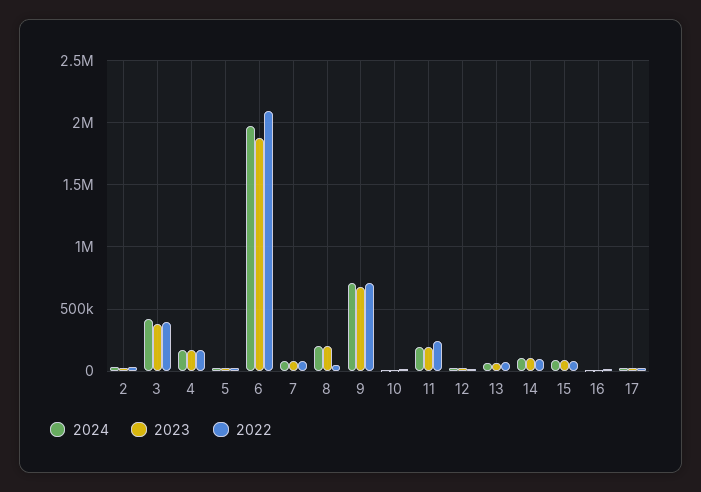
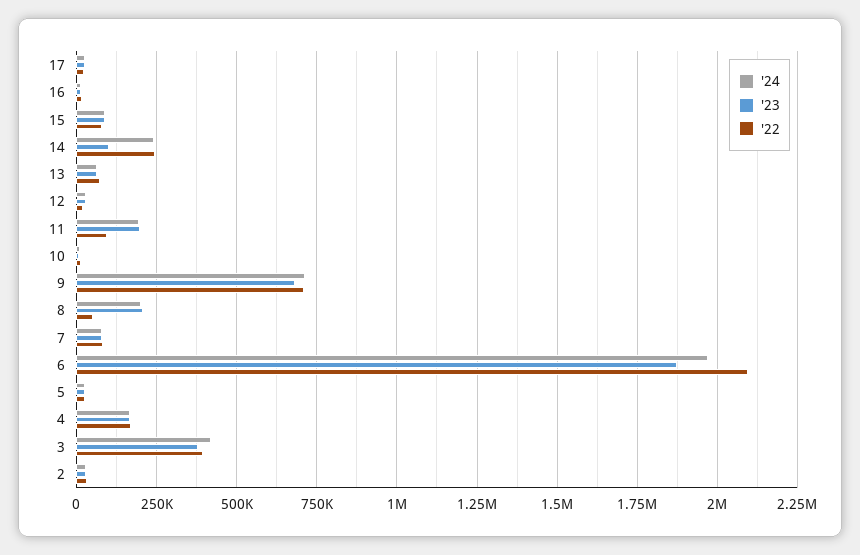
2022, 11: 250000 -> 100000
2024, 14: 100000 -> 250000
2022, 14: 100000 -> 250000

